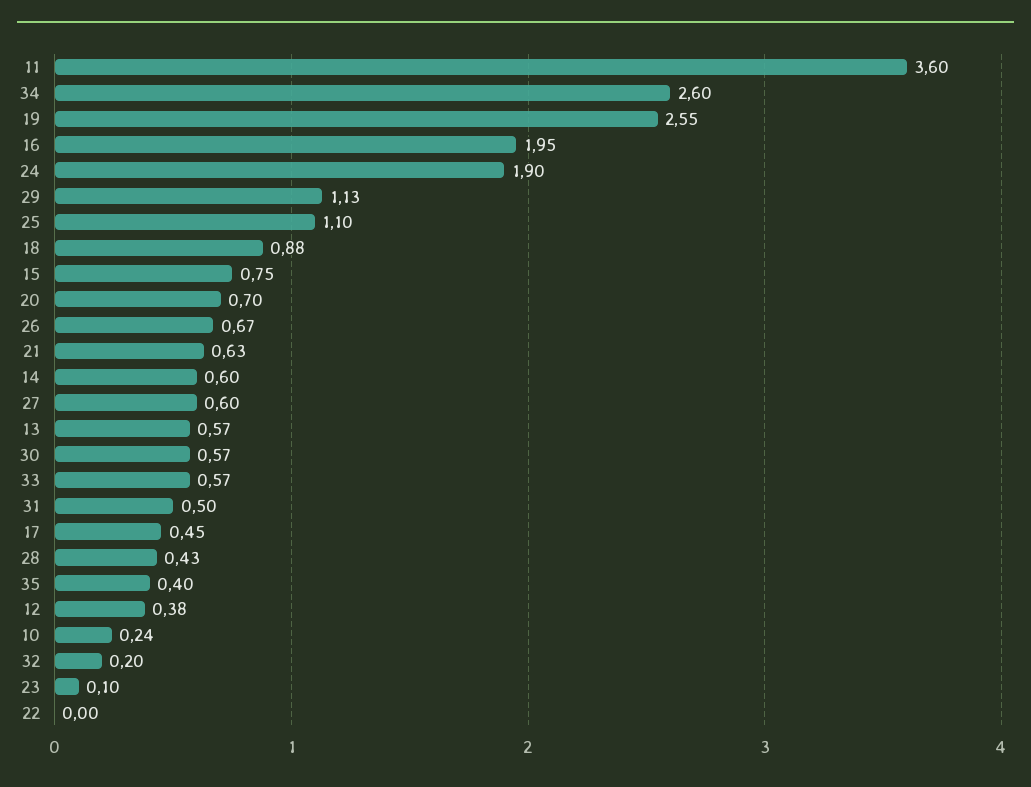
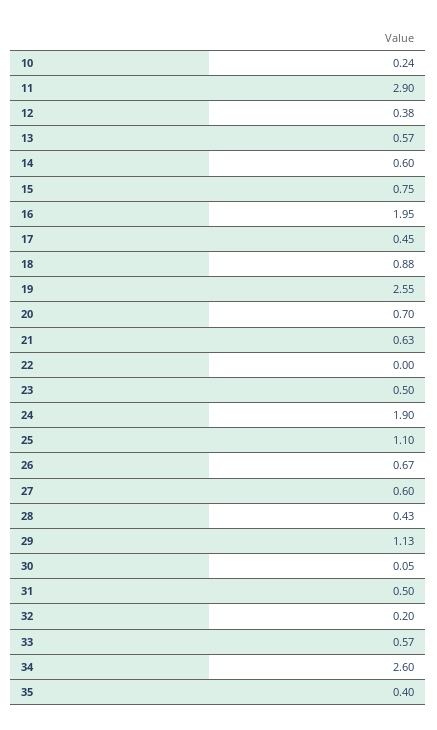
11: 3.6 -> 2.9
30: 0.57 -> 0.05
23: 0.1 -> 0.5

